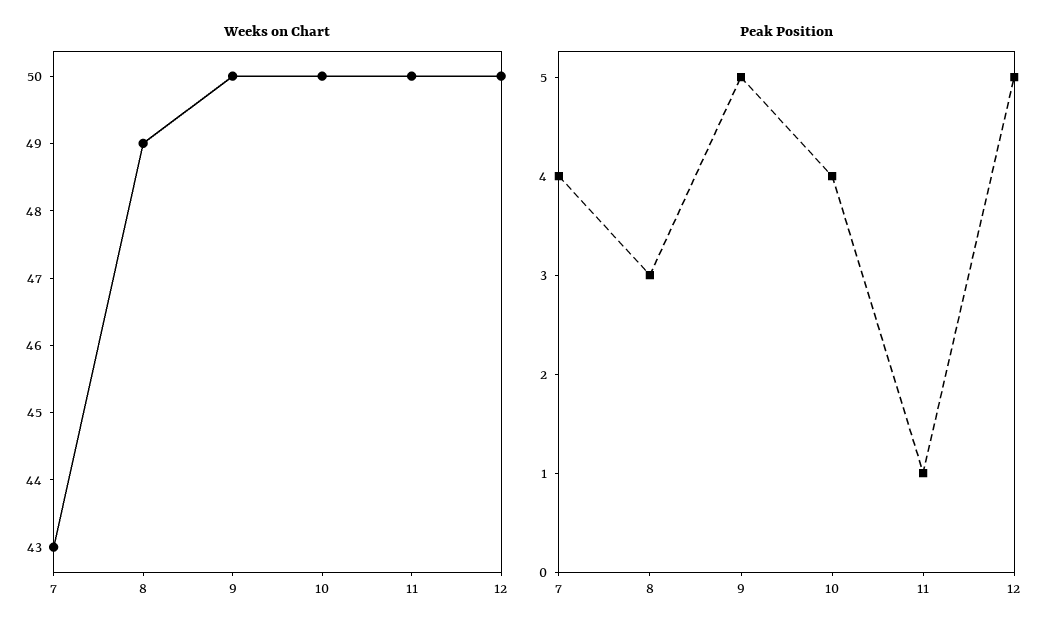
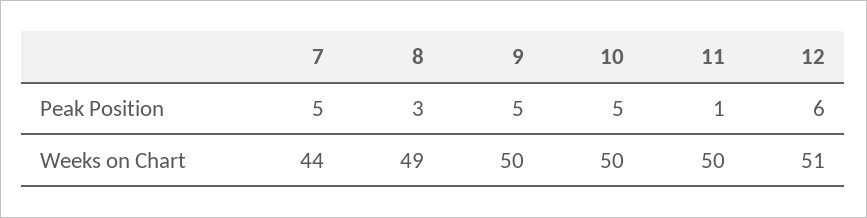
Weeks on Chart, 7: 43 -> 44
Weeks on Chart, 12: 50 -> 51
Peak Position, 7: 4 -> 5
Peak Position, 10: 4 -> 5
Peak Position, 12: 5 -> 6

